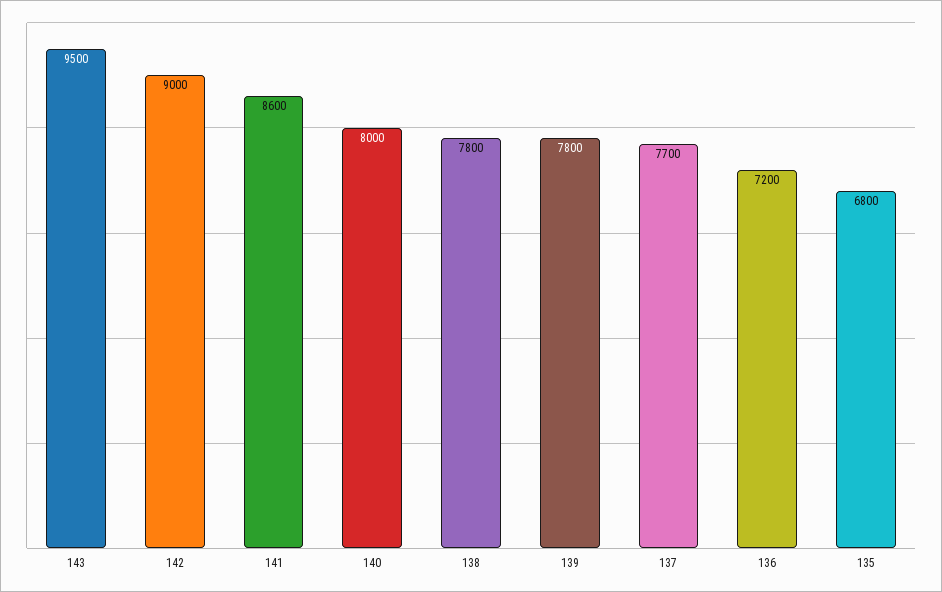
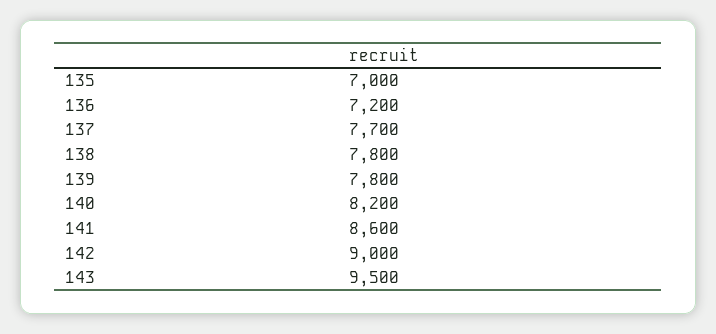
140: 8000 -> 8200
135: 6800 -> 7000

